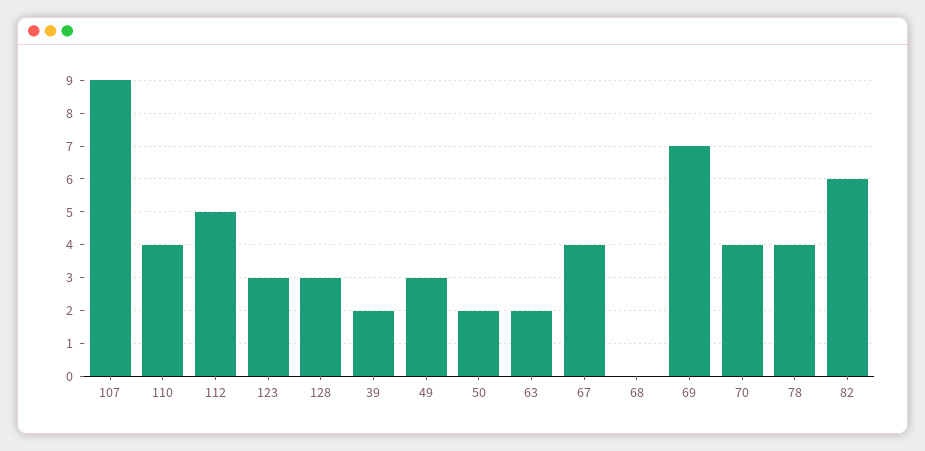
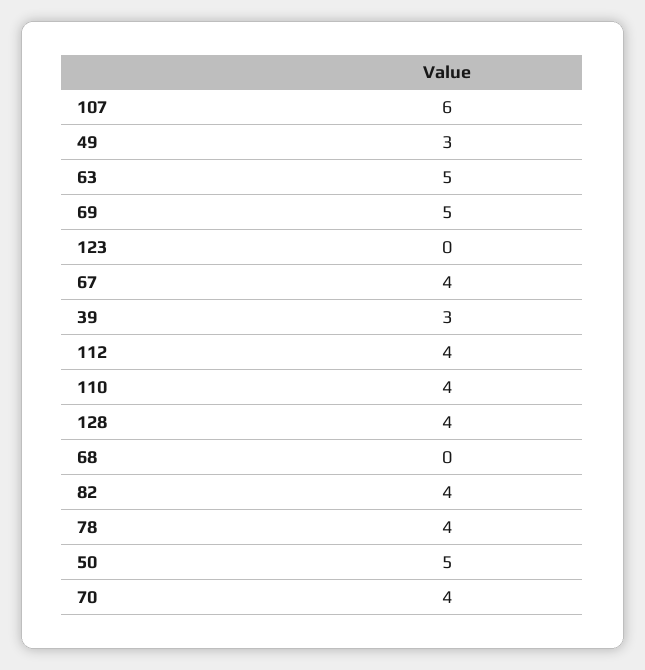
107: 9 -> 6
112: 5 -> 4
123: 3 -> 0
128: 3 -> 4
39: 2 -> 3
50: 2 -> 5
63: 2 -> 5
69: 7 -> 5
82: 6 -> 4

